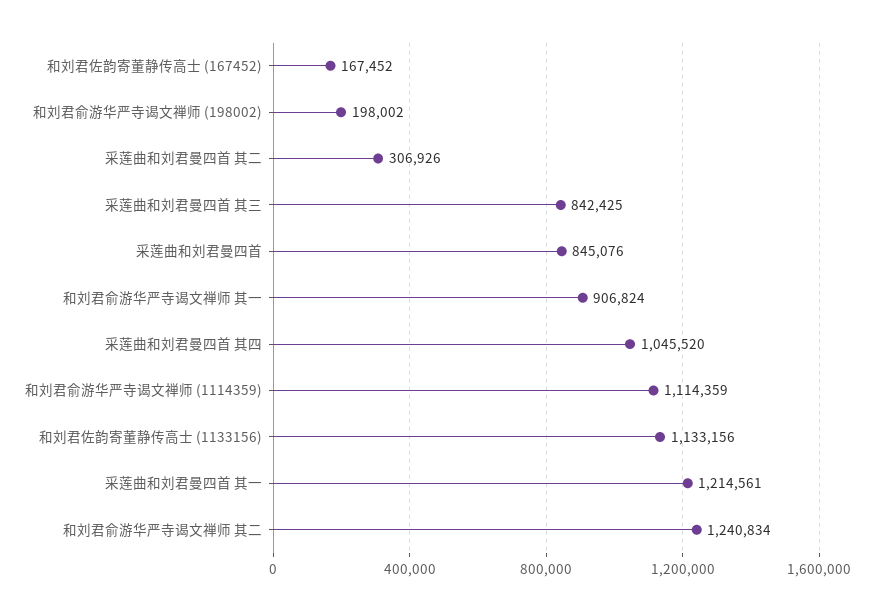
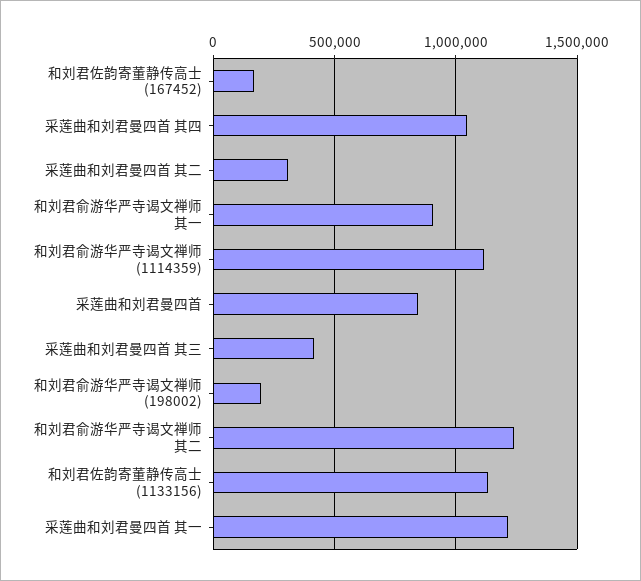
采莲曲和刘君曼四首 其三: 842425 -> 400000

